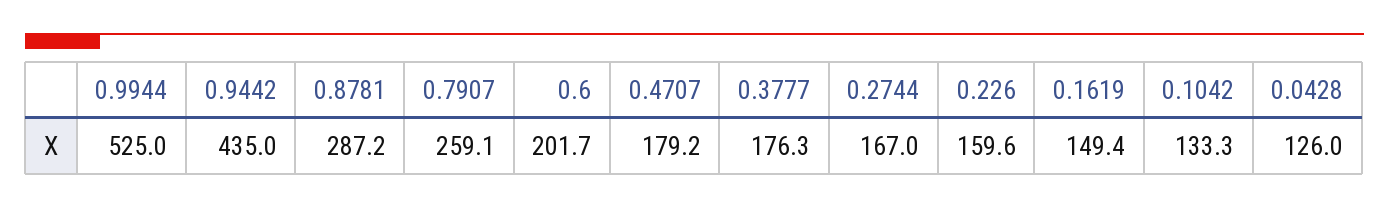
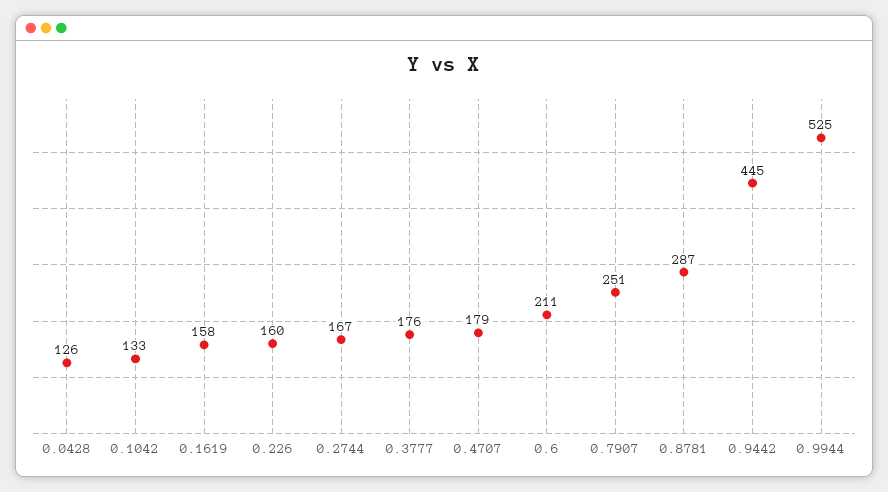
0.9442: 435 -> 445
0.7907: 259.1 -> 251
0.6: 201.7 -> 211
0.1619: 149.4 -> 158

